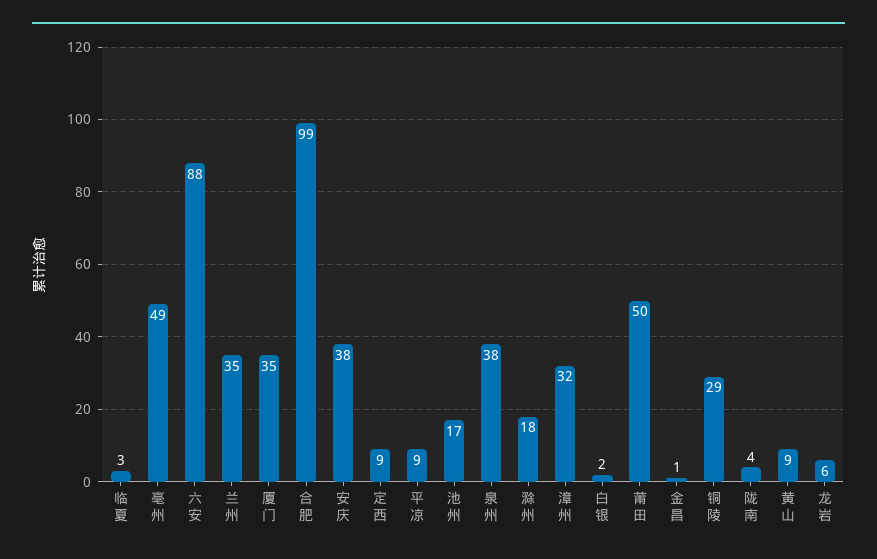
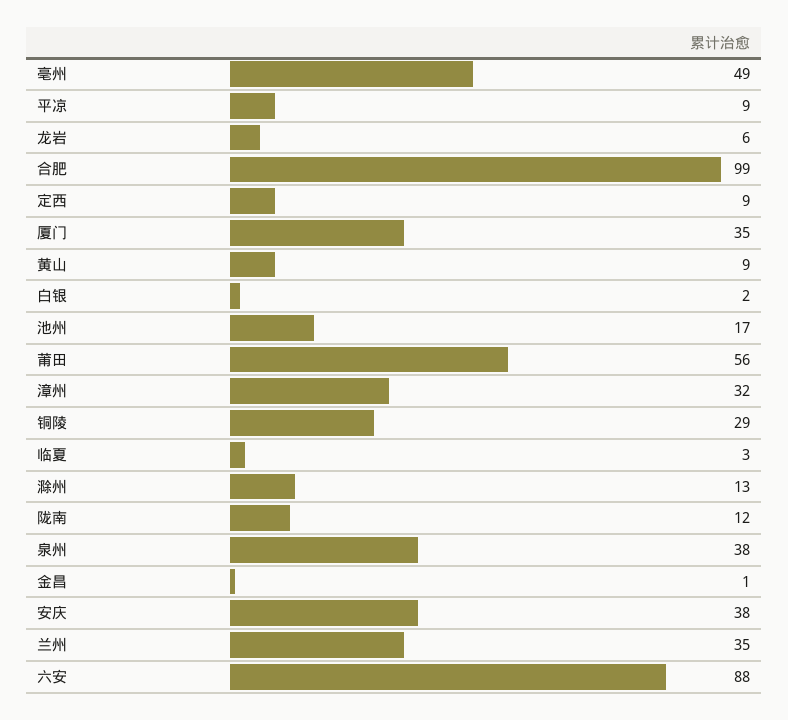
滁州: 18 -> 13
莆田: 50 -> 56
陇南: 4 -> 12

